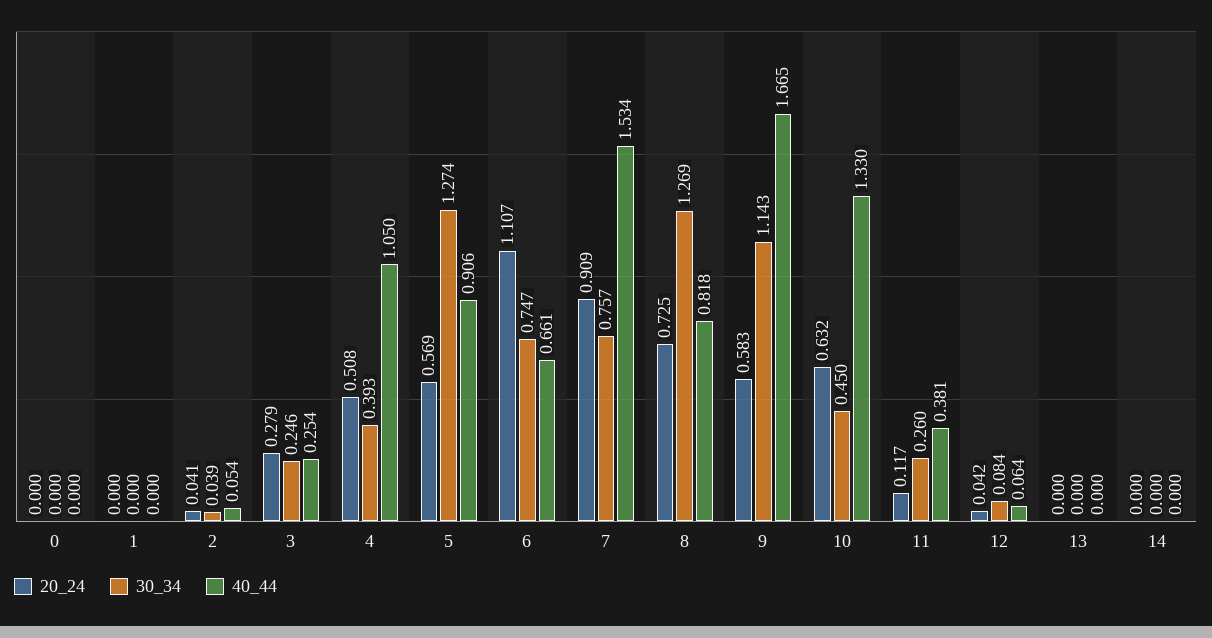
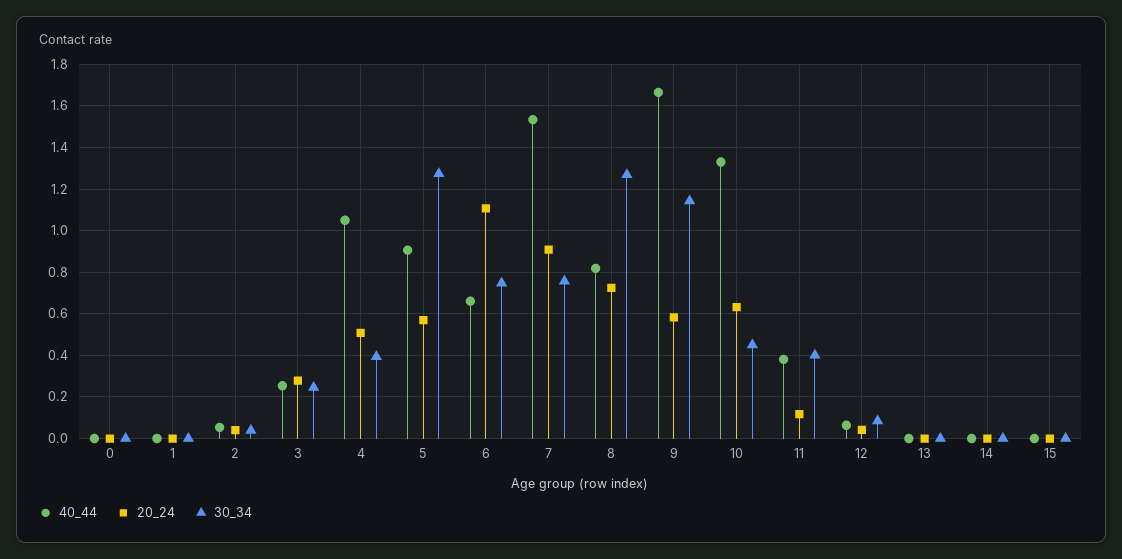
30_34, 11: 0.26 -> 0.4
40_44, 15: none -> 0
20_24, 15: none -> 0
30_34, 15: none -> 0

